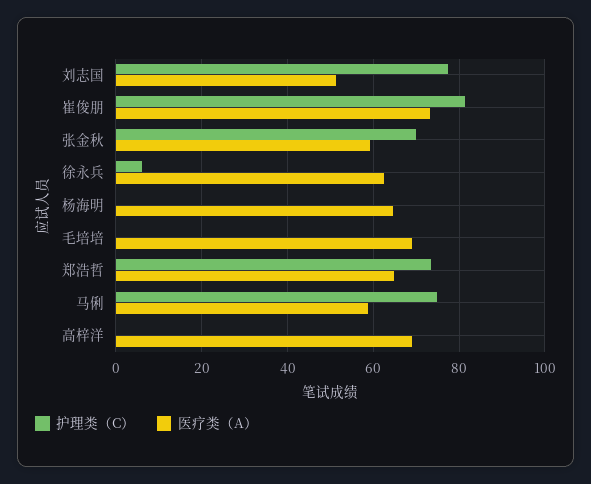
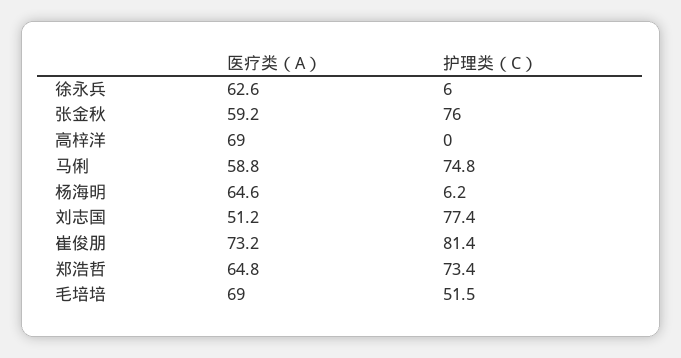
护理类（C）, 张金秋: 70 -> 76
护理类（C）, 杨海明: 0 -> 6.2
护理类（C）, 毛培培: 0 -> 51.5

